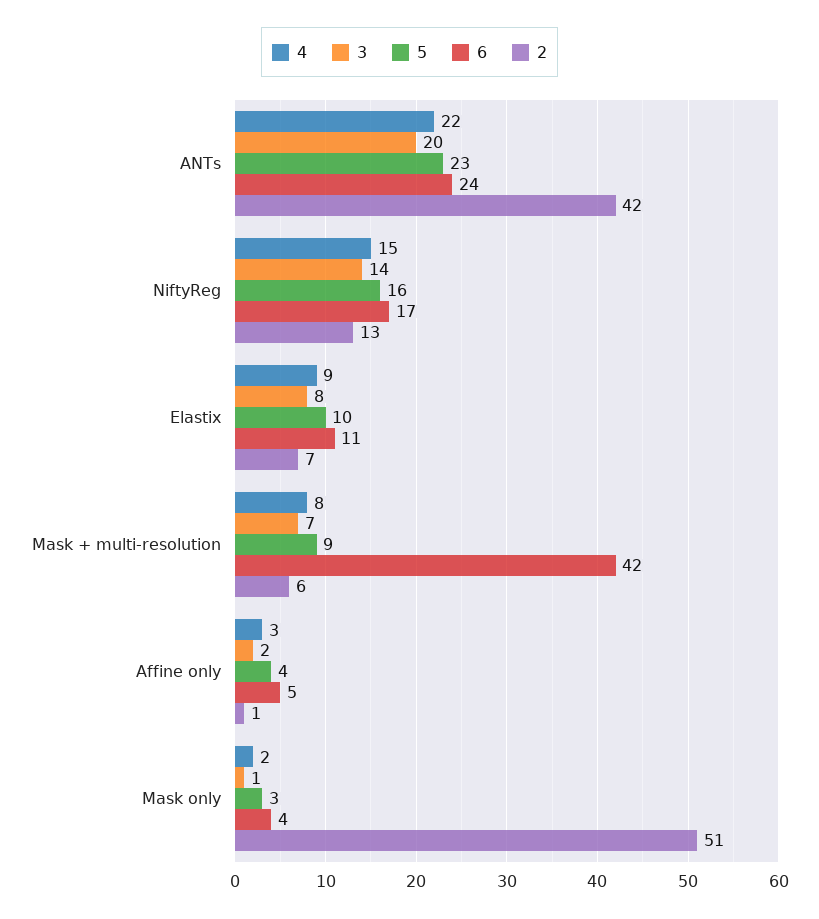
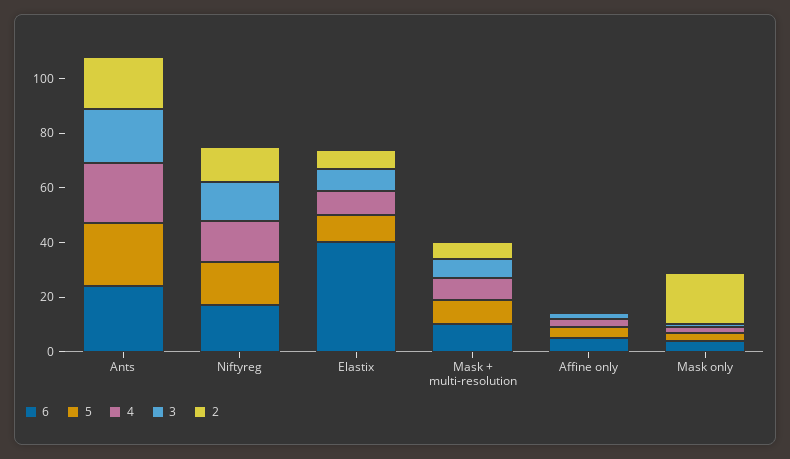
2, ANTs: 42 -> 20
6, Elastix: 11 -> 40
6, Mask + multi-resolution: 42 -> 10
2, Mask only: 51 -> 20

